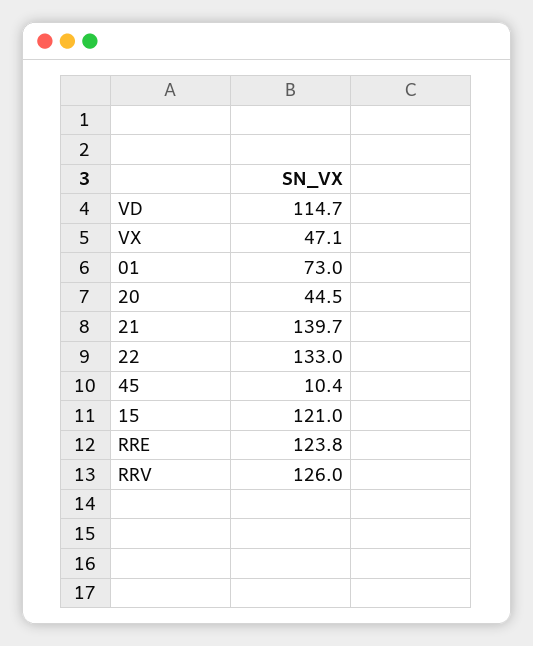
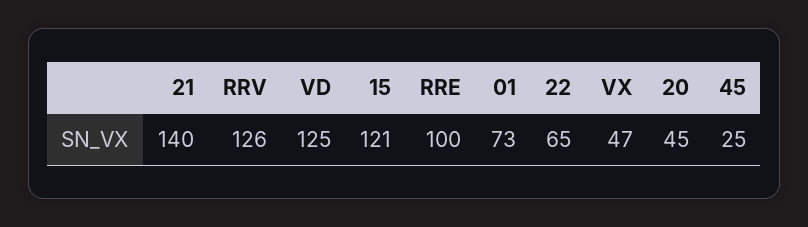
VD: 114.7 -> 125
22: 133 -> 65
45: 10.4 -> 25
RRE: 123.8 -> 100

